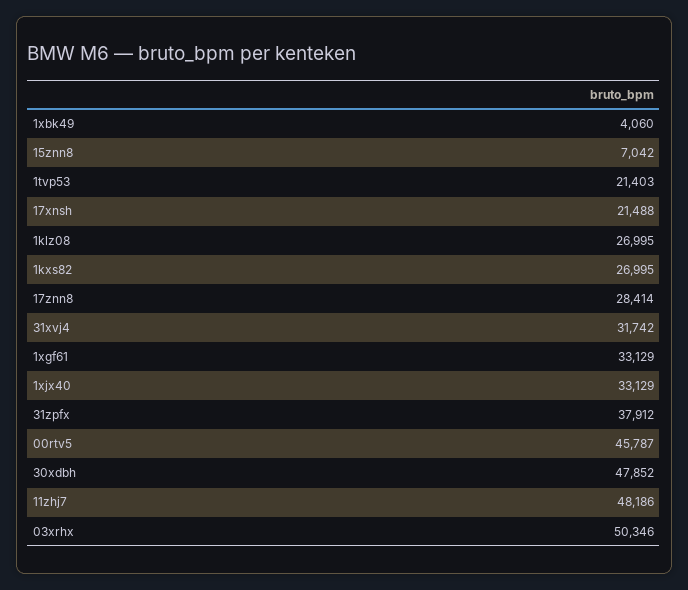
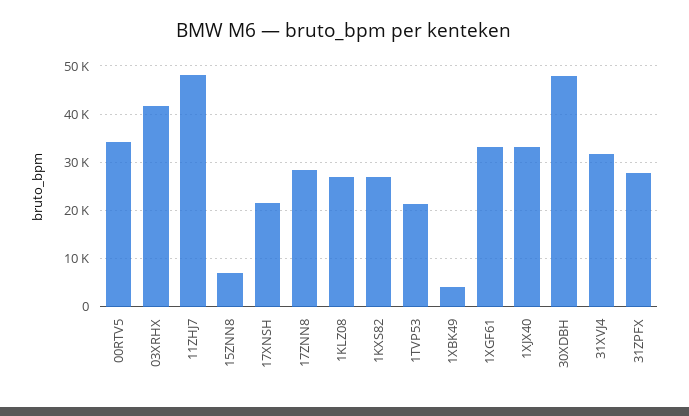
31zpfx: 37912 -> 28000
00rtv5: 45787 -> 34000
03xrhx: 50346 -> 42000

